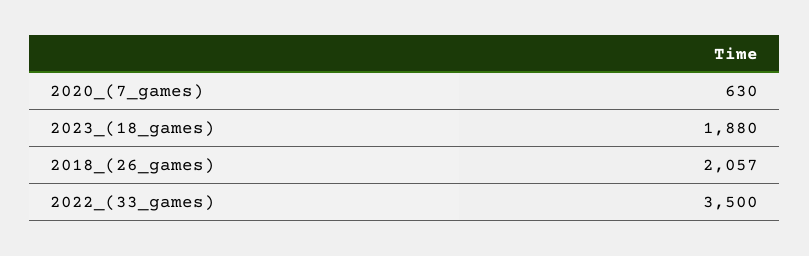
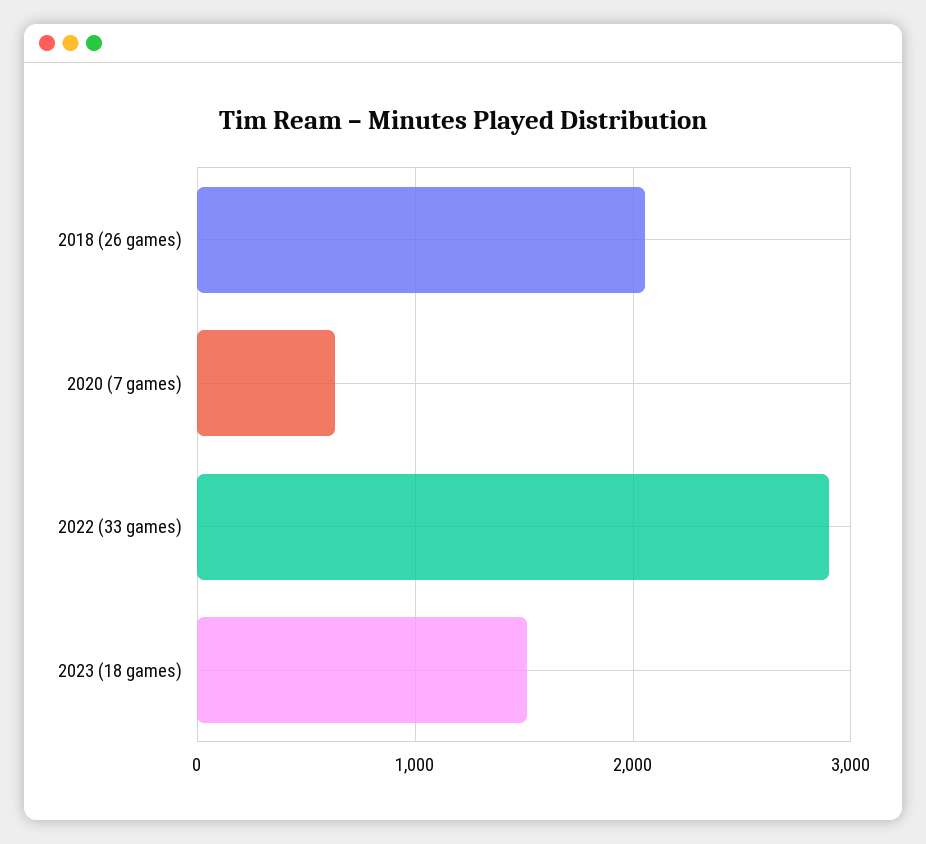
2023_(18_games): 1880 -> 1500
2022_(33_games): 3500 -> 2900

